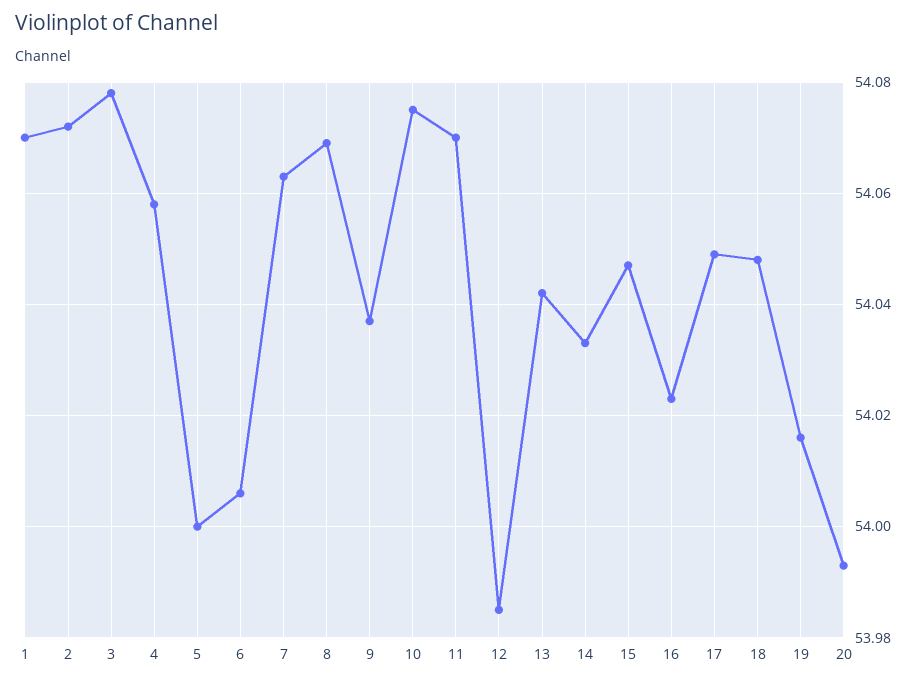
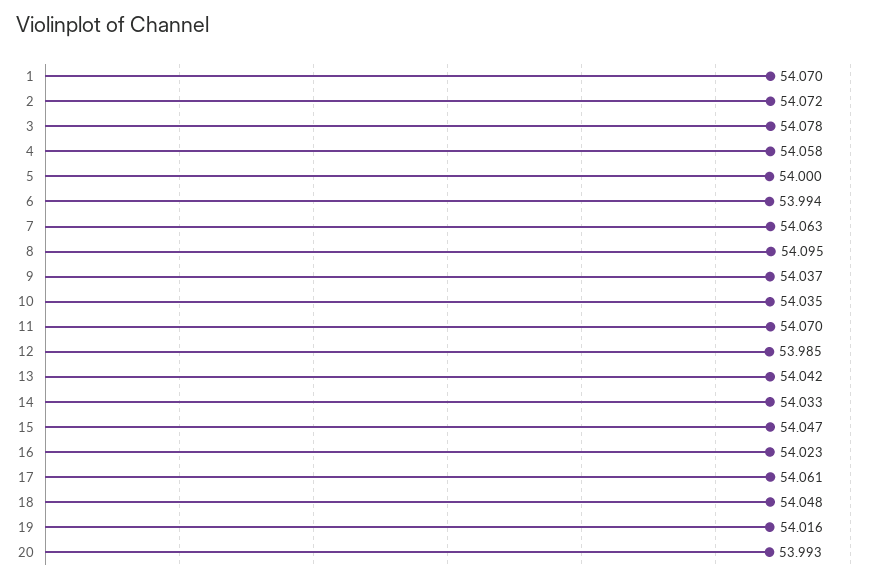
6: 54.005 -> 53.994
8: 54.07 -> 54.095
10: 54.075 -> 54.035
17: 54.05 -> 54.061

